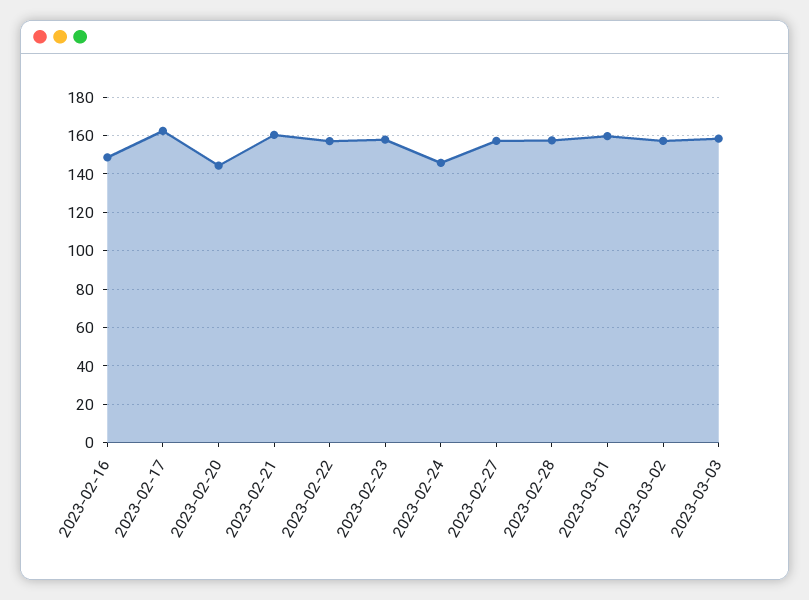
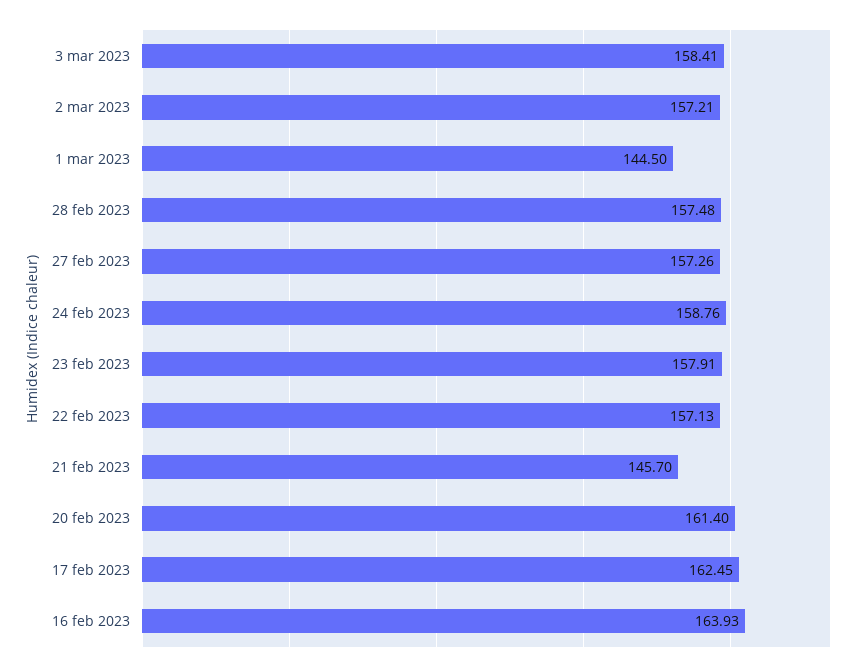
2023-02-16: 150 -> 163.93
2023-02-20: 145 -> 161.4
2023-02-21: 160 -> 145.7
2023-02-24: 145 -> 158.76
2023-03-01: 160 -> 144.5

